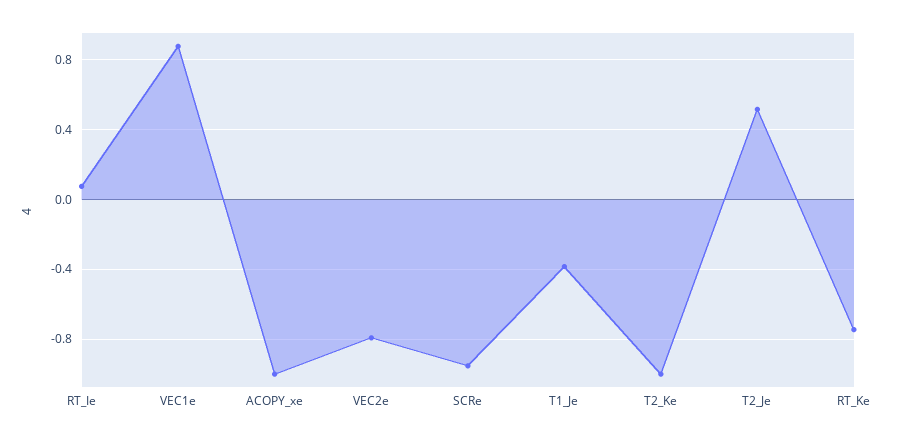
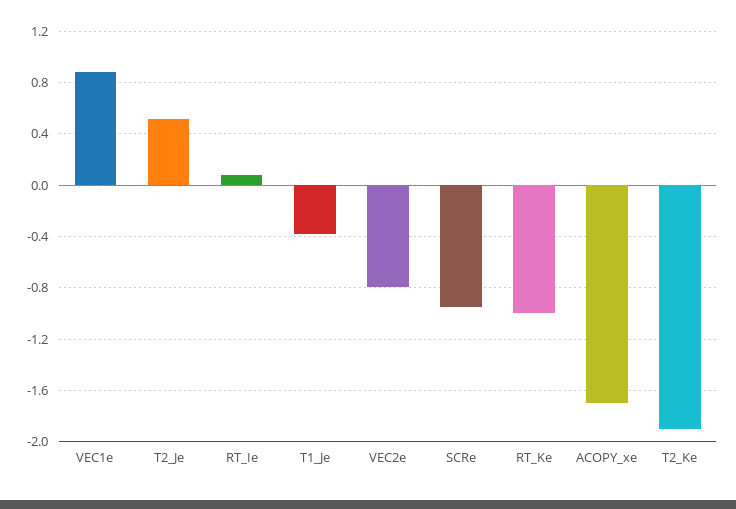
ACOPY_xe: -1 -> -1.7
T2_Ke: -1 -> -1.9
RT_Ke: -0.75 -> -1

